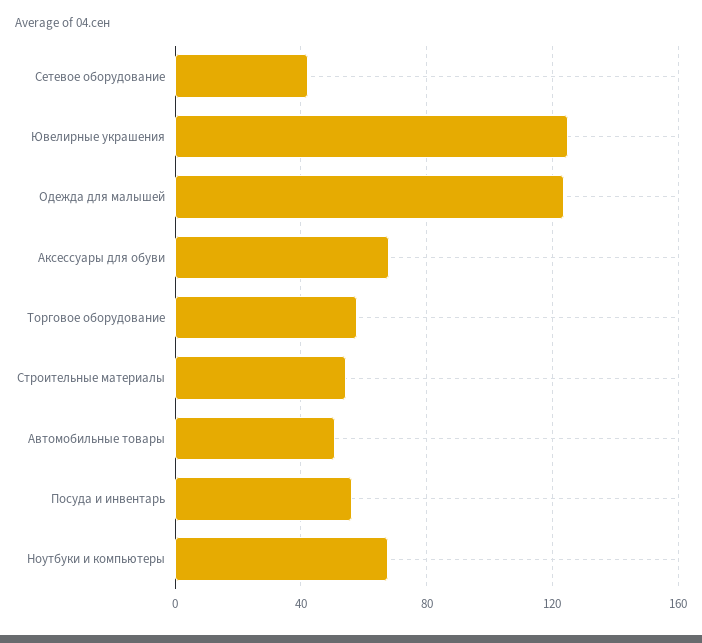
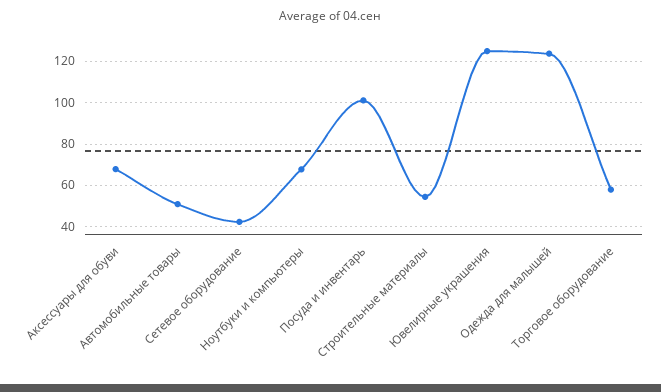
Посуда и инвентарь: 55 -> 100

